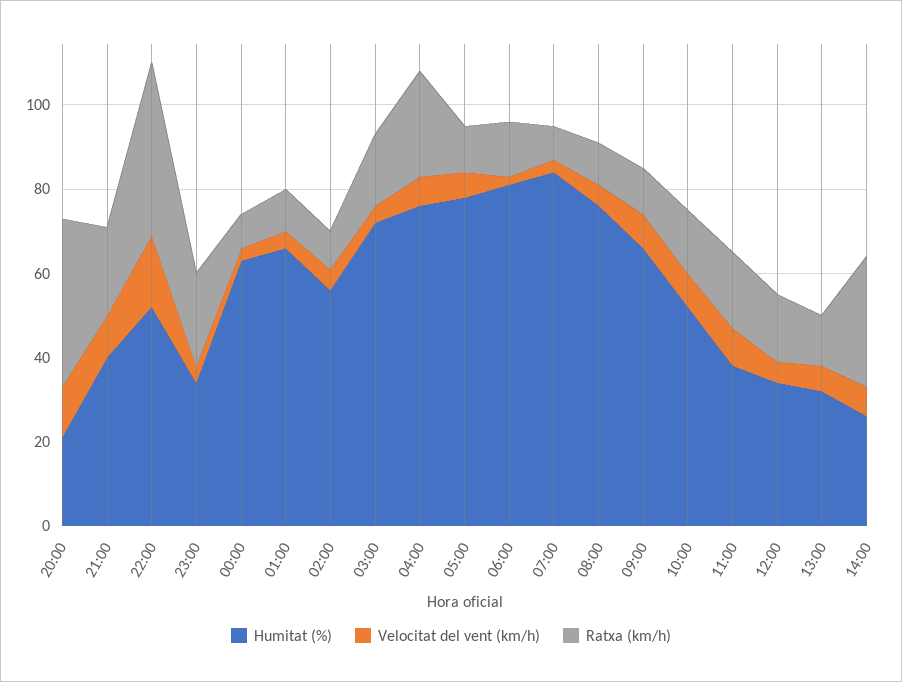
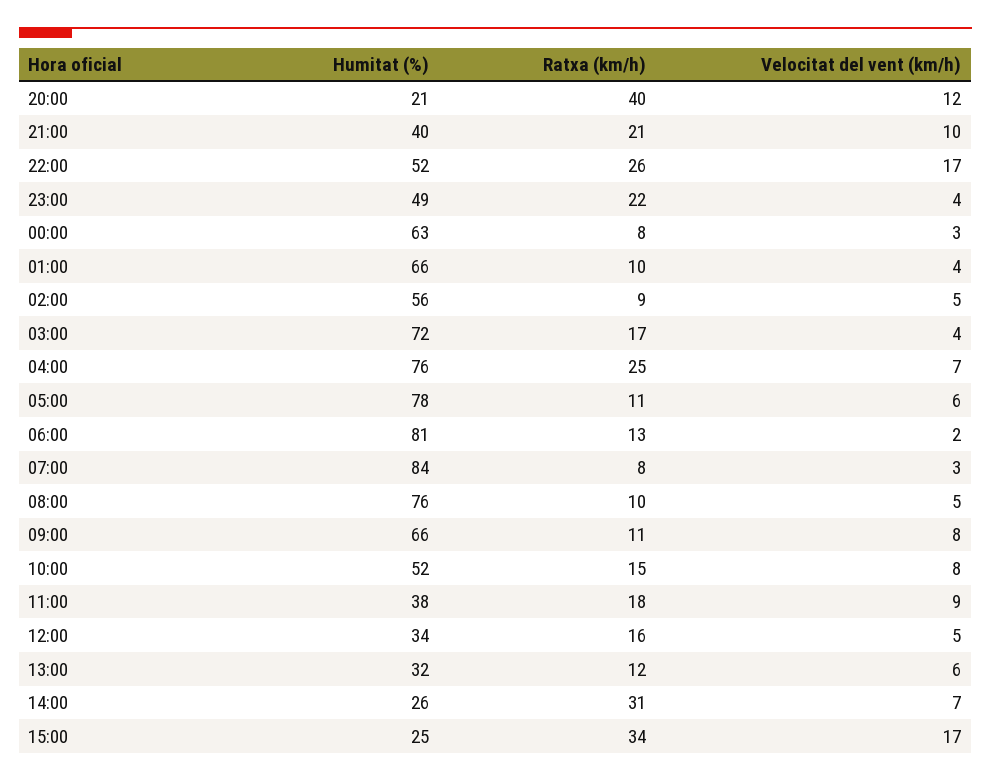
Ratxa (km/h), 22:00: 40 -> 26
Humitat (%), 23:00: 35 -> 49
Humitat (%), 15:00: none -> 25
Ratxa (km/h), 15:00: none -> 34
Velocitat del vent (km/h), 15:00: none -> 17

